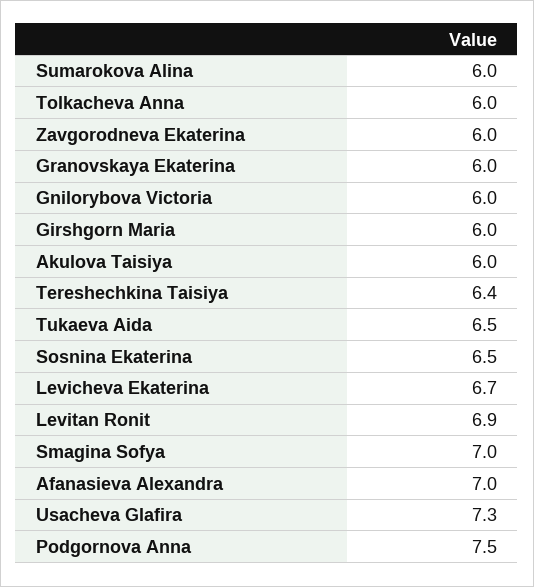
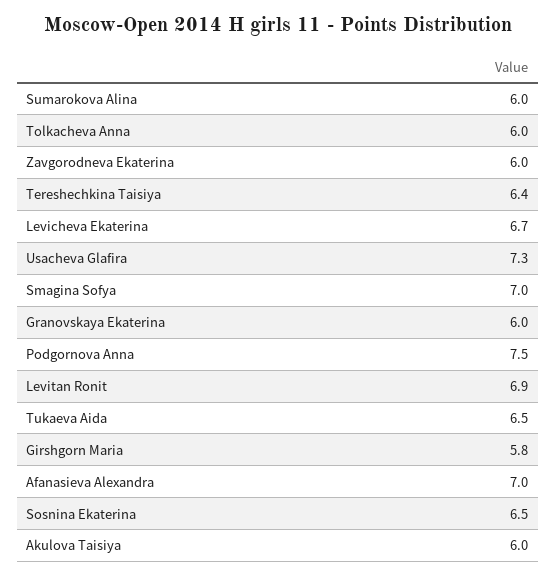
Gnilorybova Victoria: 6 -> none
Girshgorn Maria: 6 -> 5.8

